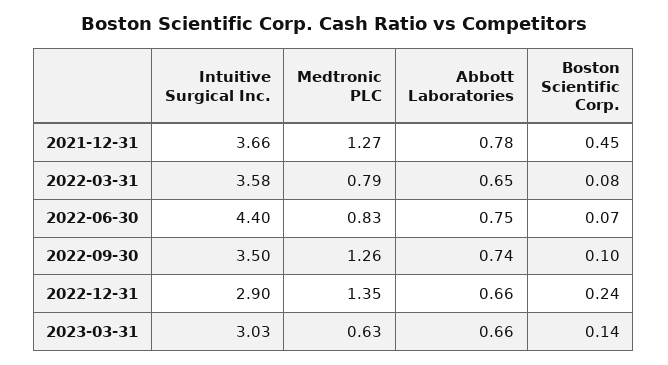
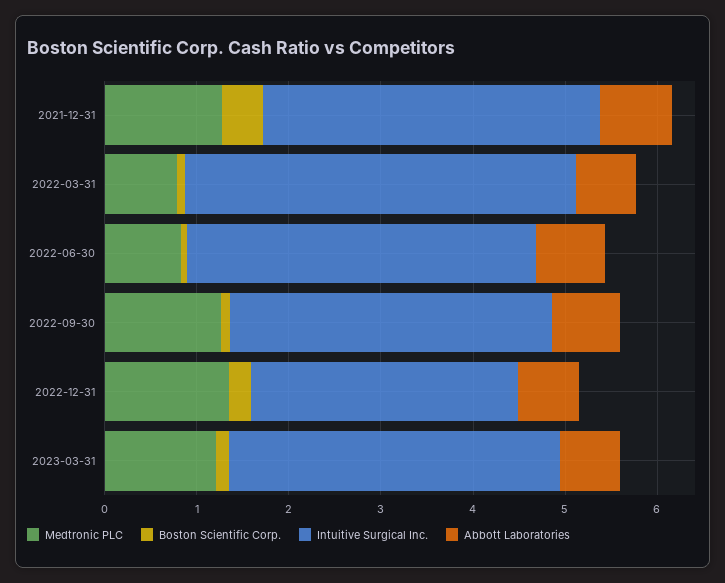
Intuitive Surgical Inc., 2022-03-31: 3.58 -> 4.2
Intuitive Surgical Inc., 2022-06-30: 4.4 -> 3.8
Intuitive Surgical Inc., 2023-03-31: 3.03 -> 3.6
Medtronic PLC, 2023-03-31: 0.63 -> 1.2

